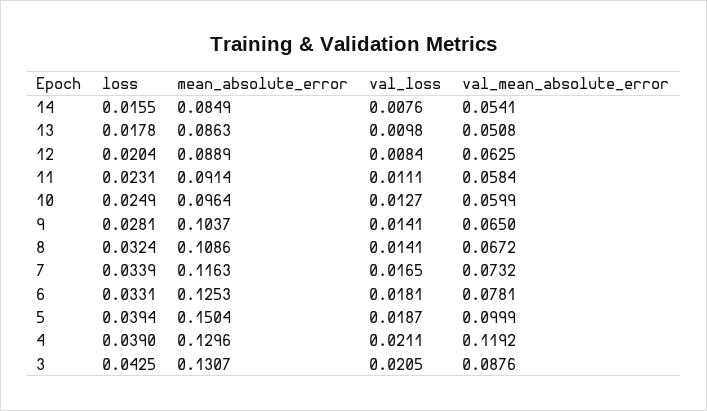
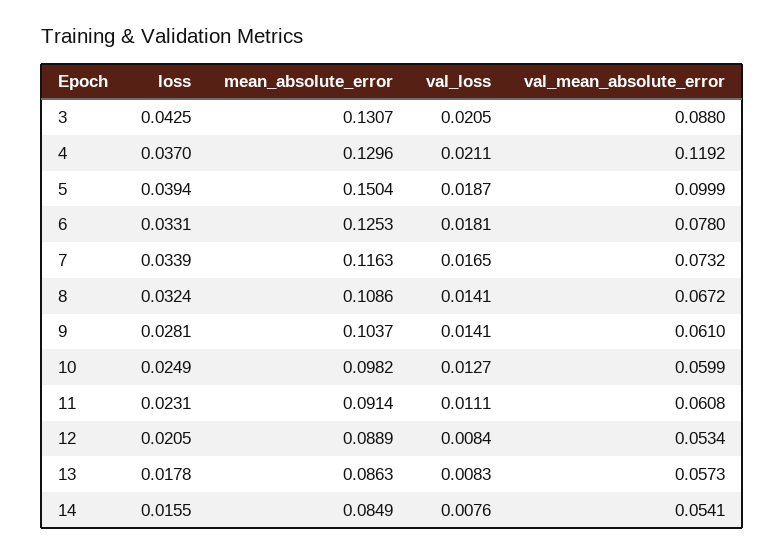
val_loss, 13: 0.0098 -> 0.0083
val_mean_absolute_error, 13: 0.0508 -> 0.0573
loss, 12: 0.0204 -> 0.0205
val_mean_absolute_error, 12: 0.0625 -> 0.0534
val_mean_absolute_error, 11: 0.0584 -> 0.0608
mean_absolute_error, 10: 0.0964 -> 0.0982
val_mean_absolute_error, 9: 0.065 -> 0.061
val_mean_absolute_error, 6: 0.0781 -> 0.078
loss, 4: 0.039 -> 0.037
val_mean_absolute_error, 3: 0.0876 -> 0.088

